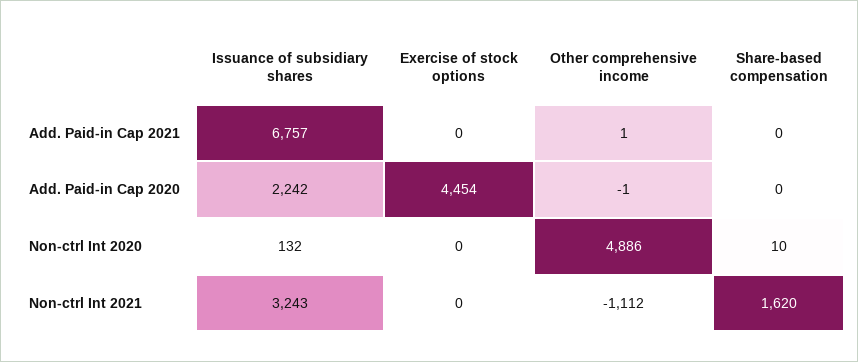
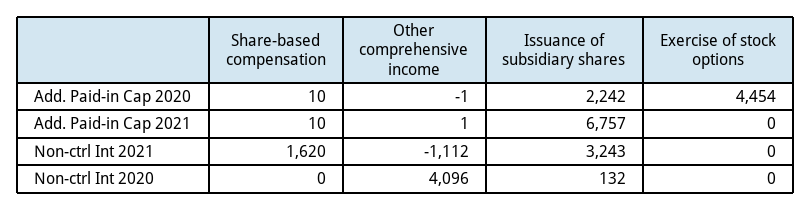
Share-based compensation, Add. Paid-in Cap 2021: 0 -> 10
Share-based compensation, Add. Paid-in Cap 2020: 0 -> 10
Other comprehensive income, Non-ctrl Int 2020: 4886 -> 4096
Share-based compensation, Non-ctrl Int 2020: 10 -> 0

